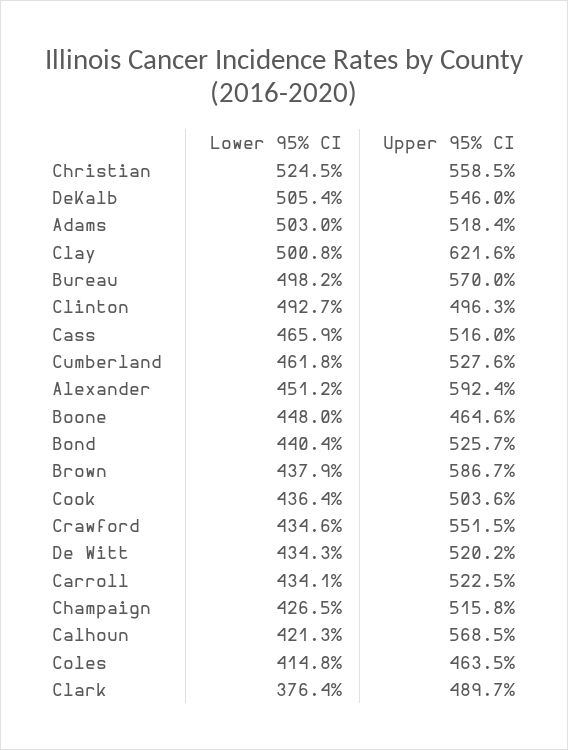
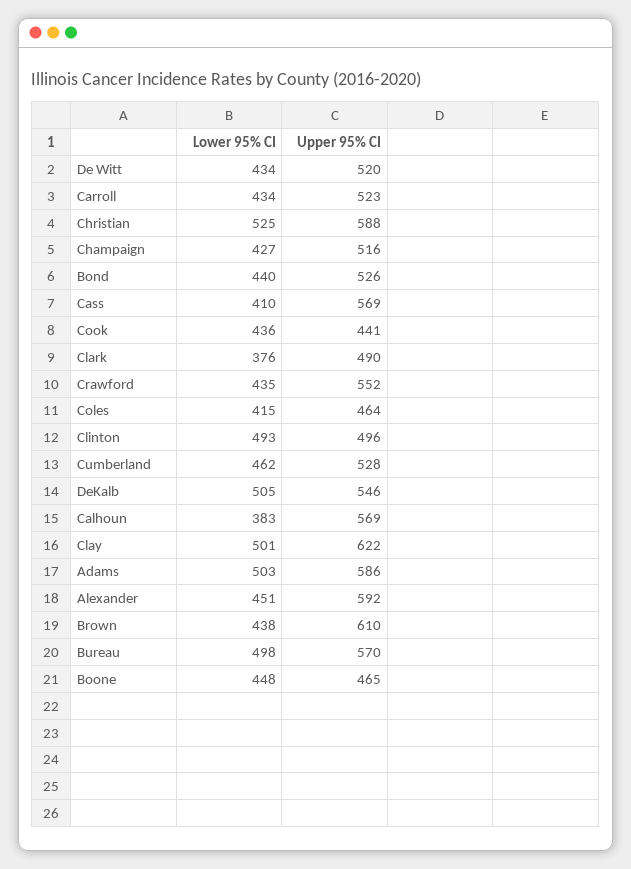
Upper 95% CI, Christian: 558.5 -> 588
Upper 95% CI, Adams: 518.4 -> 586
Lower 95% CI, Cass: 465.9 -> 410
Upper 95% CI, Cass: 516 -> 569
Upper 95% CI, Brown: 586.7 -> 610
Upper 95% CI, Cook: 503.6 -> 441
Lower 95% CI, Calhoun: 421.3 -> 383

